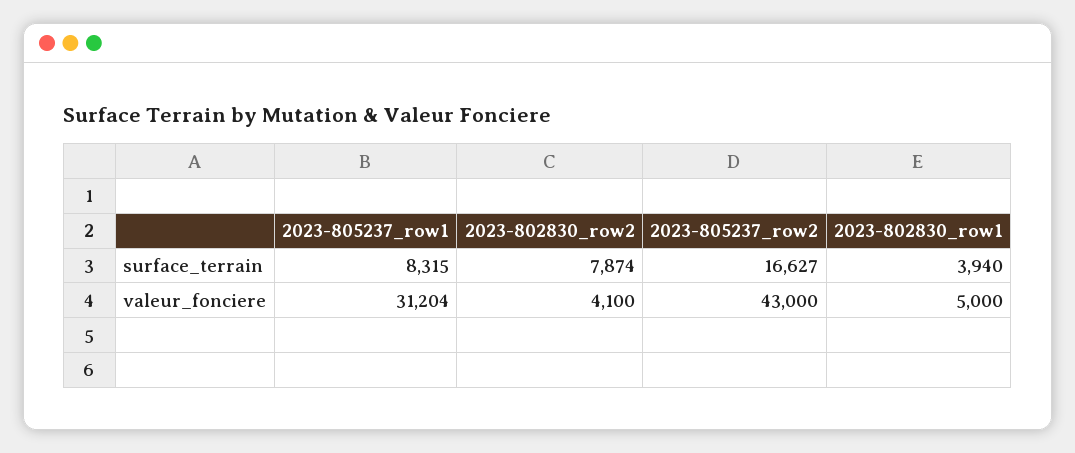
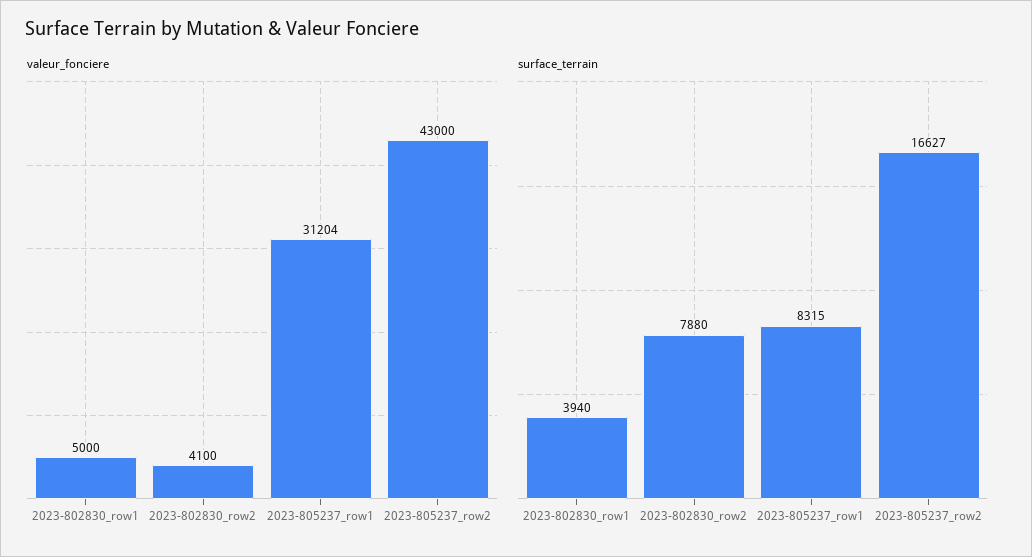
surface_terrain, 2023-802830_row2: 7874 -> 7880

